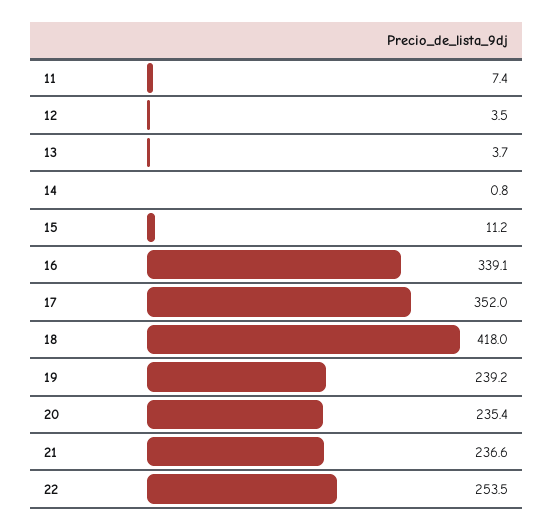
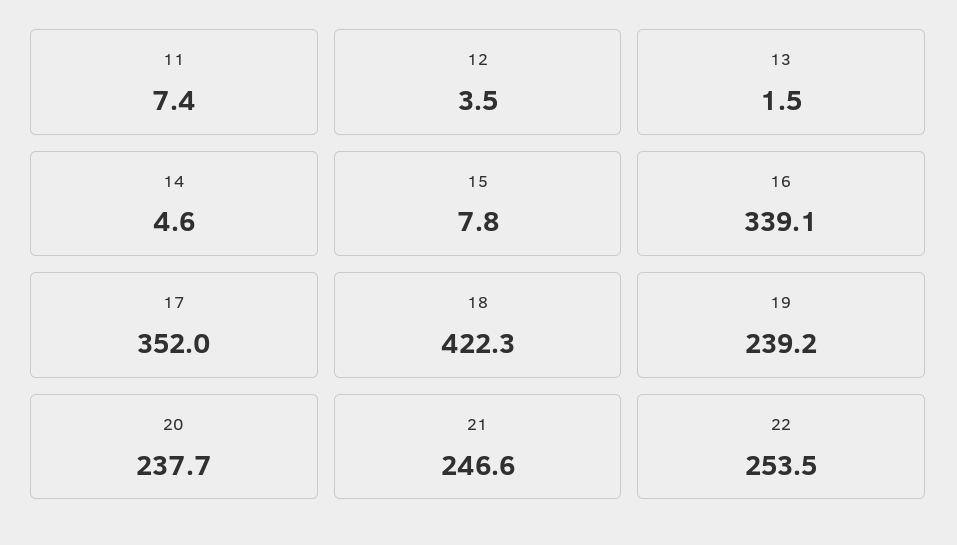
13: 3.7 -> 1.5
14: 0.8 -> 4.6
15: 11.2 -> 7.8
18: 418 -> 422.3
20: 235.4 -> 237.7
21: 236.6 -> 246.6

